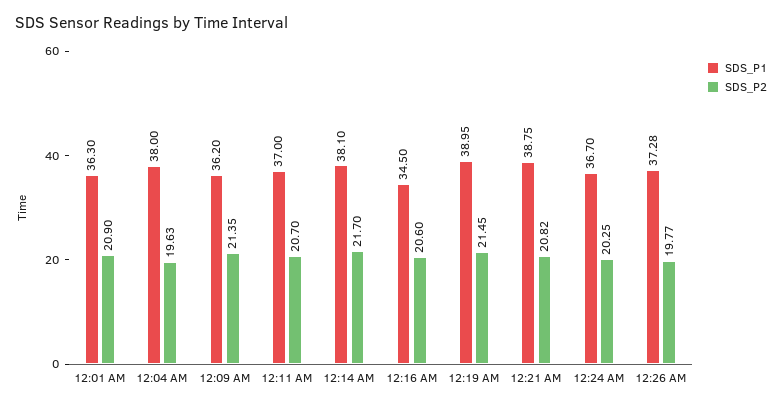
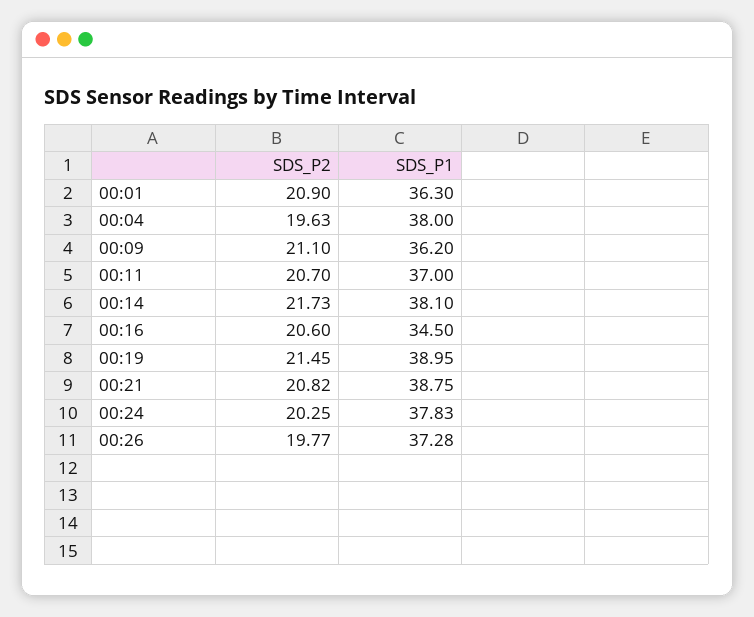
SDS_P2, 12:09 AM: 21.35 -> 21.1
SDS_P2, 12:14 AM: 21.7 -> 21.73
SDS_P1, 12:24 AM: 36.7 -> 37.83

